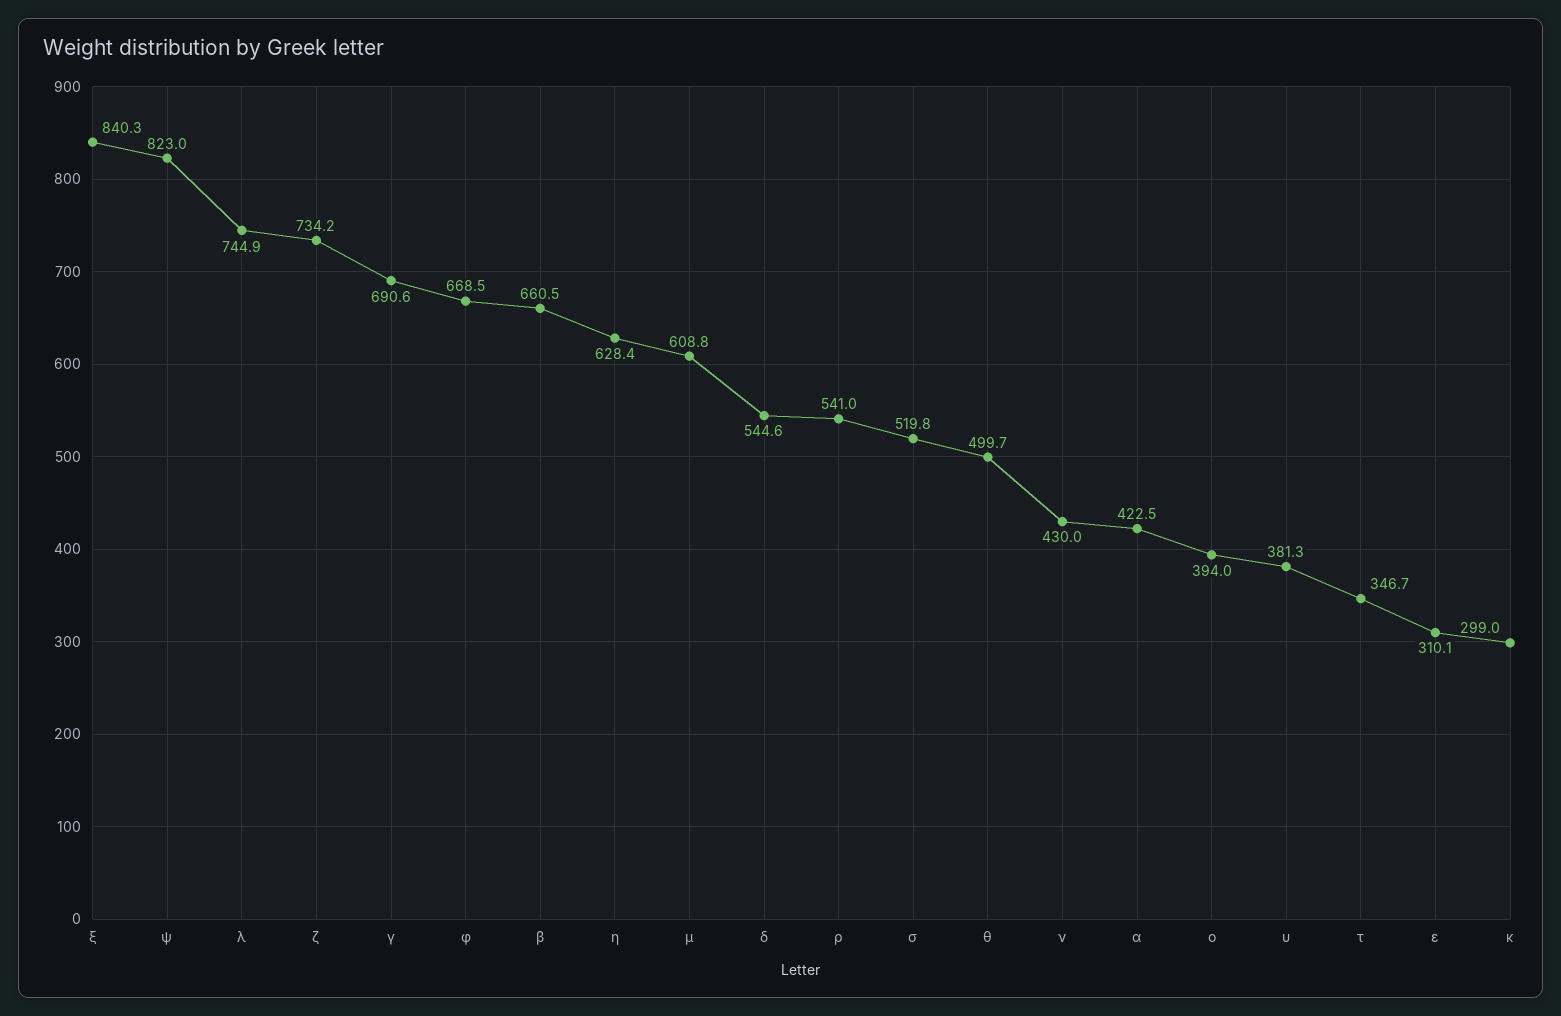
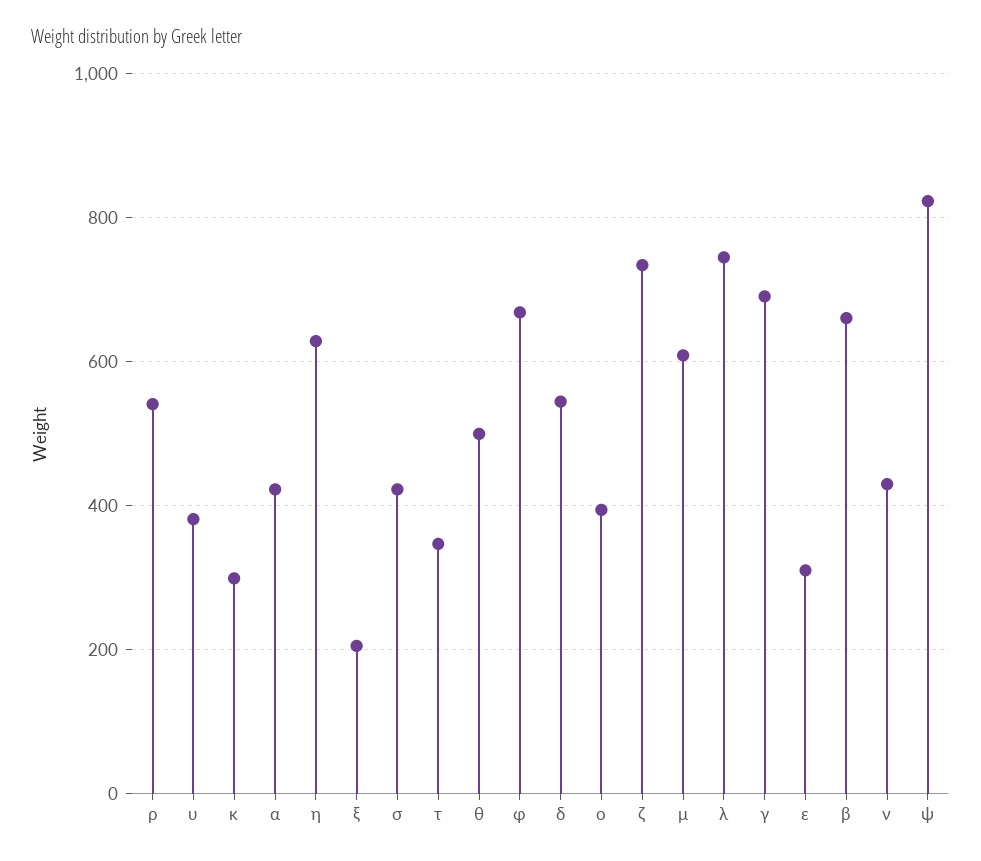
ξ: 840.3 -> 200
σ: 519.8 -> 420

